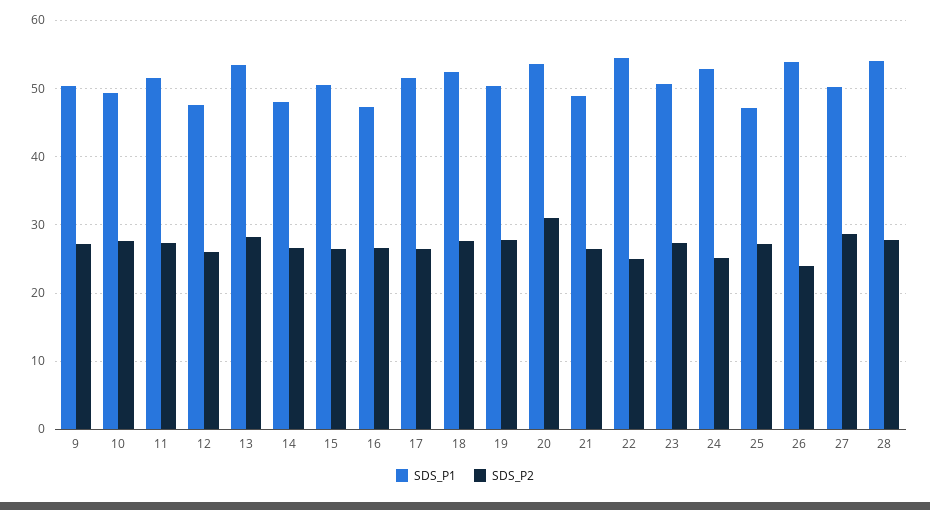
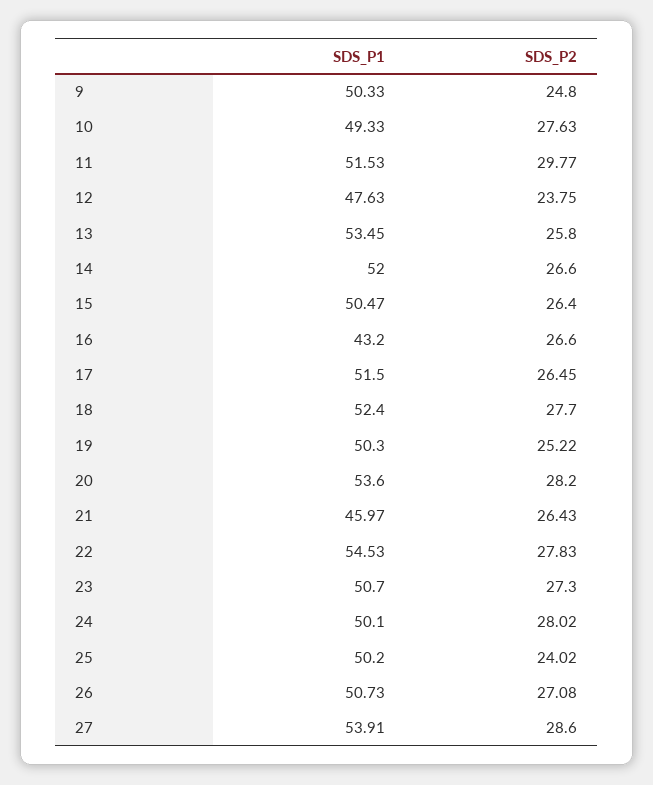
SDS_P2, 9: 27 -> 24.8
SDS_P2, 11: 27 -> 29.77
SDS_P2, 12: 26 -> 23.75
SDS_P2, 13: 28 -> 25.8
SDS_P1, 14: 48 -> 52
SDS_P1, 16: 47 -> 43.2
SDS_P2, 19: 28 -> 25.22
SDS_P2, 20: 31 -> 28.2
SDS_P1, 21: 49 -> 45.97
SDS_P2, 22: 25 -> 27.83
SDS_P1, 24: 53 -> 50.1
SDS_P2, 24: 25 -> 28.02
SDS_P1, 25: 47 -> 50.2
SDS_P2, 25: 27 -> 24.02
SDS_P1, 26: 54 -> 50.73
SDS_P2, 26: 24 -> 27.08
SDS_P1, 27: 50 -> 53.91
SDS_P1, 28: 54 -> none
SDS_P2, 28: 28 -> none

